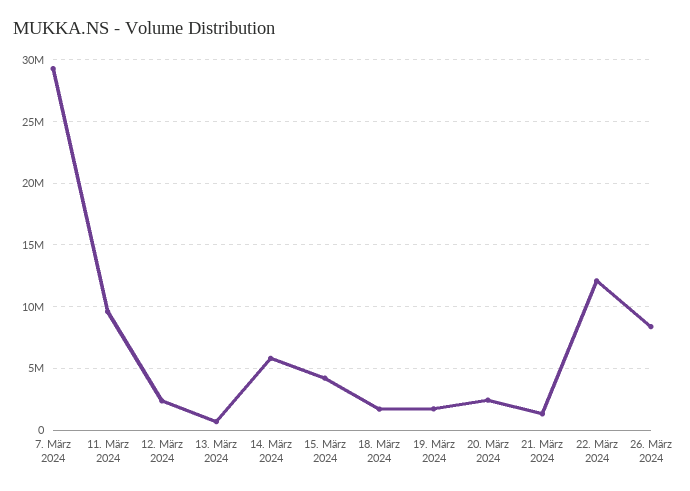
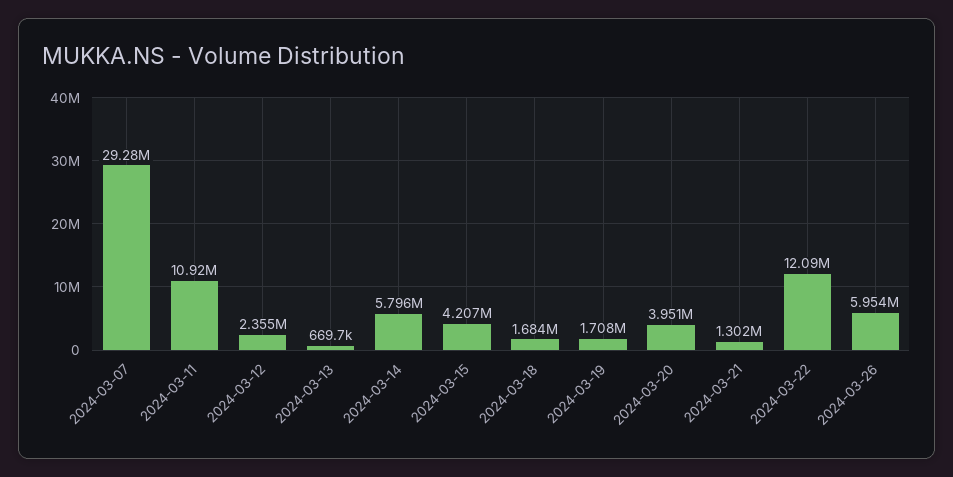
11. März 2024: 9500000 -> 10920000
20. März 2024: 2500000 -> 3951000
26. März 2024: 8500000 -> 5954000

